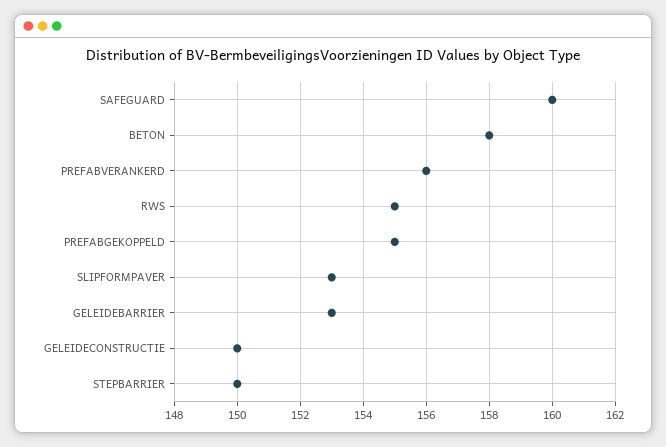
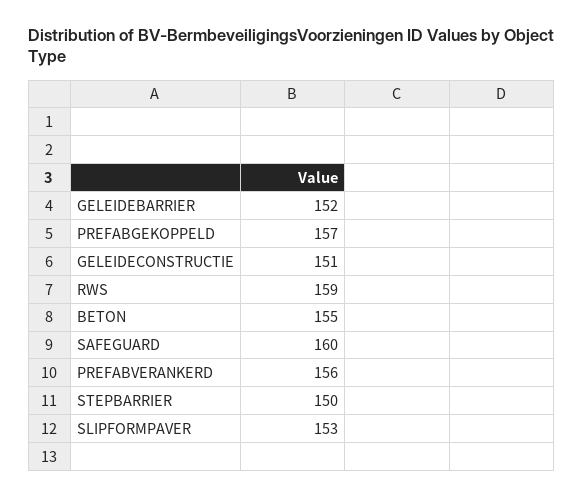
BETON: 158 -> 155
RWS: 155 -> 159
PREFABGEKOPPELD: 155 -> 157
GELEIDEBARRIER: 153 -> 152
GELEIDECONSTRUCTIE: 150 -> 151

